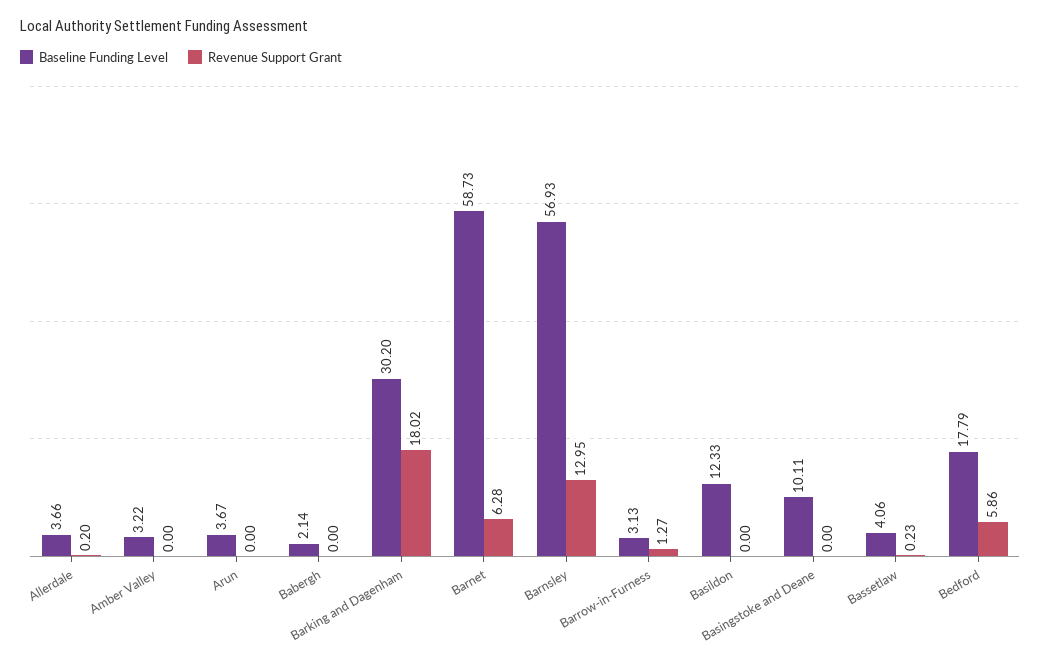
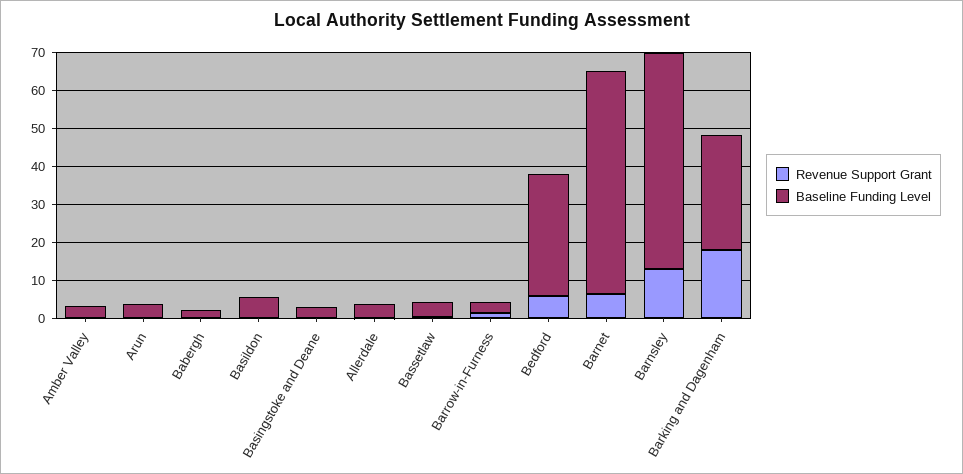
Baseline Funding Level, Basildon: 12.33 -> 5
Baseline Funding Level, Basingstoke and Deane: 10.11 -> 2.5
Baseline Funding Level, Bedford: 17.79 -> 32.5

